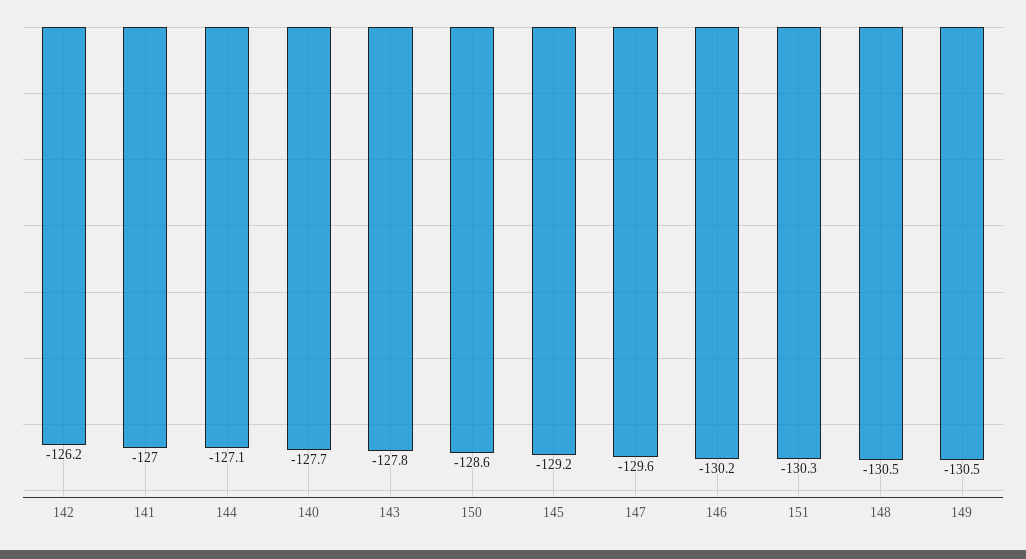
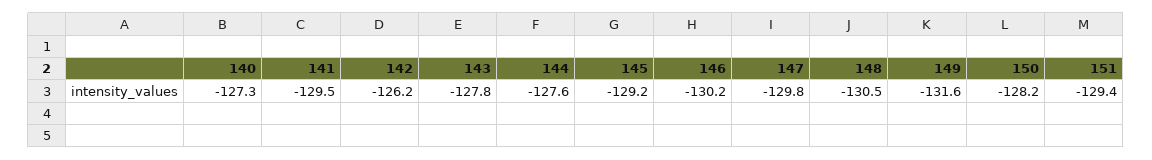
141: -127 -> -129.5
144: -127.1 -> -127.6
140: -127.7 -> -127.3
150: -128.6 -> -128.2
147: -129.6 -> -129.8
151: -130.3 -> -129.4
149: -130.5 -> -131.6

